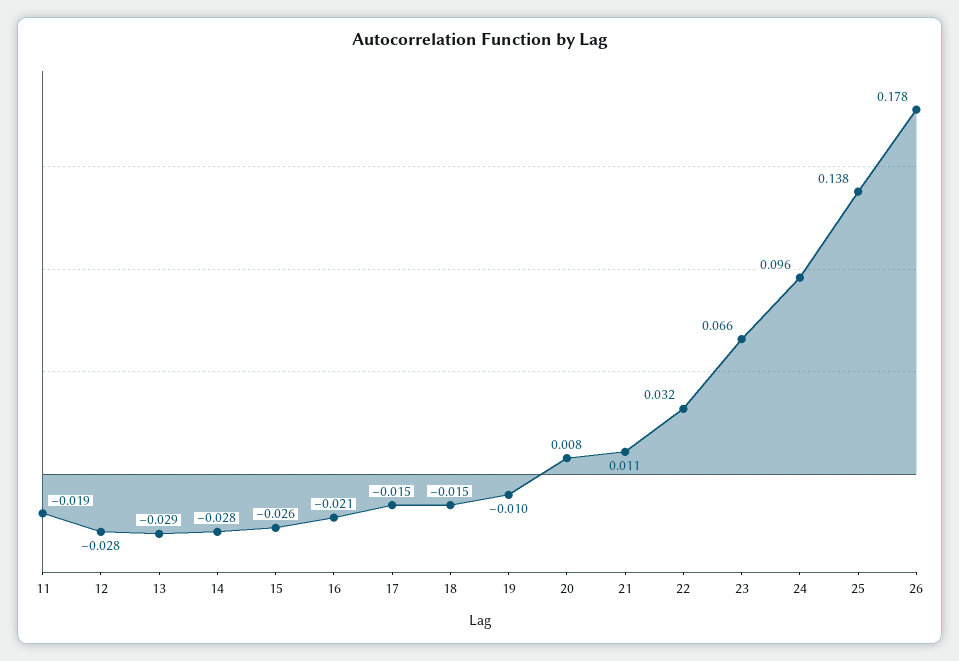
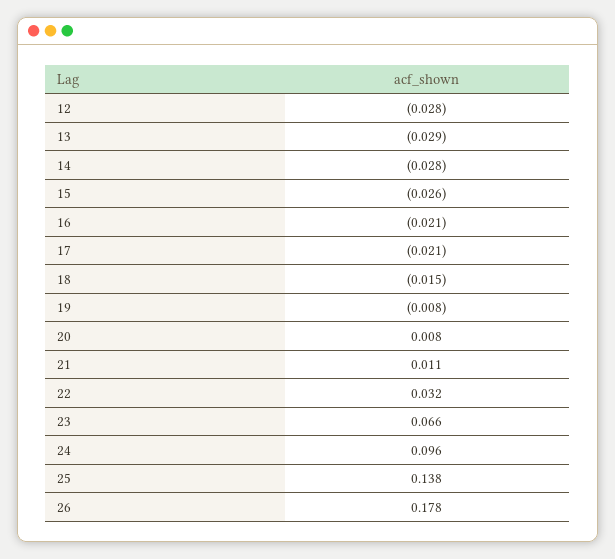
11: -0.019 -> none
17: -0.015 -> -0.021
19: -0.01 -> -0.008

